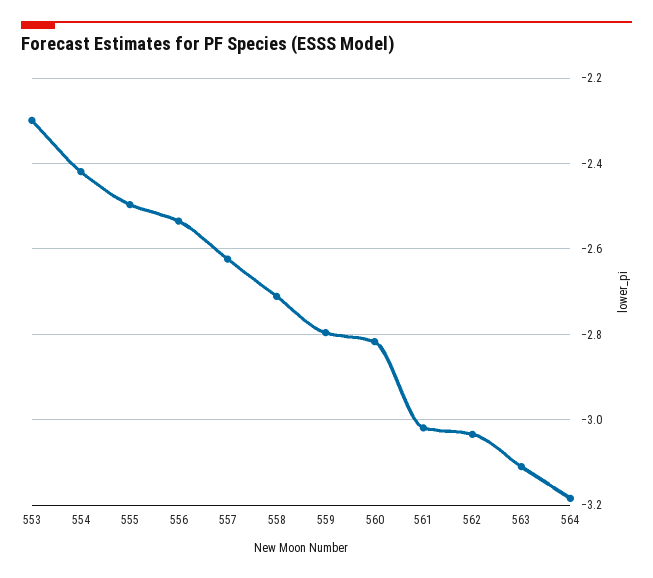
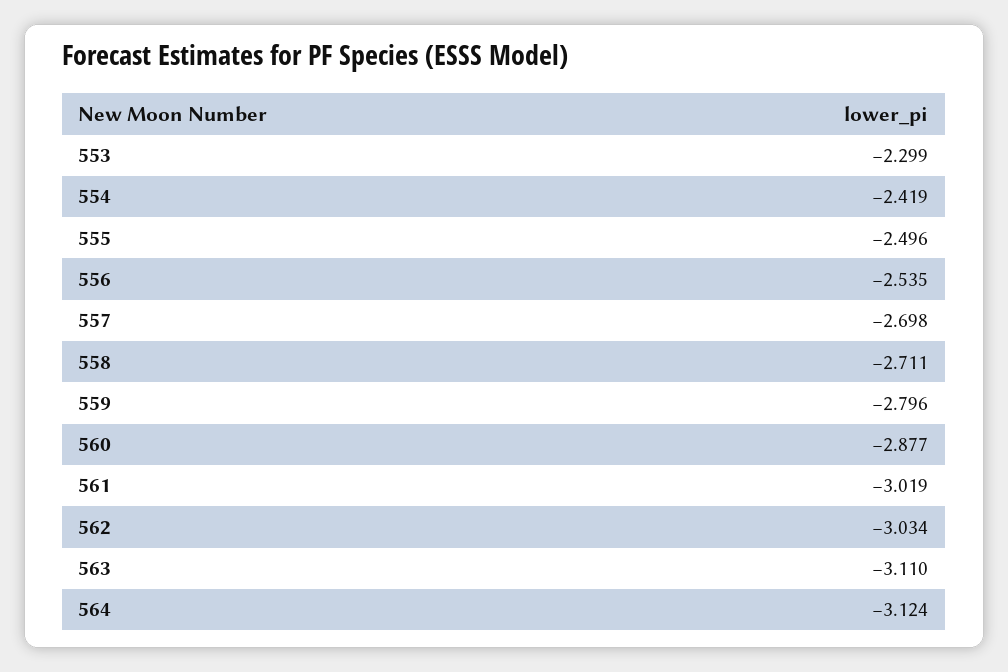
557: -2.62 -> -2.698
560: -2.82 -> -2.877
564: -3.18 -> -3.124

